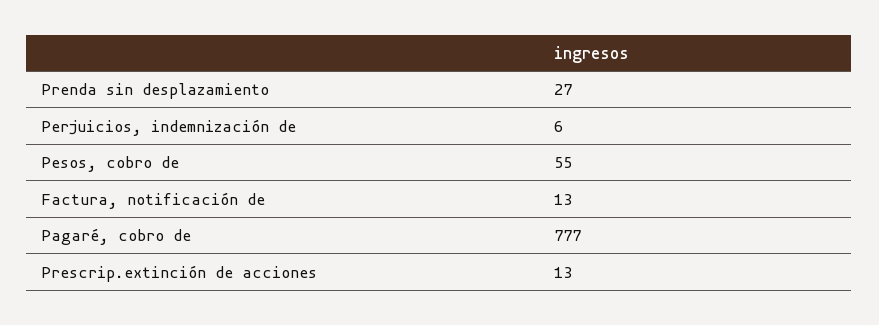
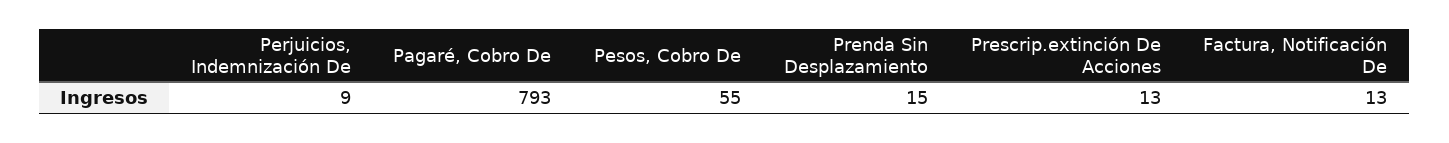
Prenda sin desplazamiento: 27 -> 15
Perjuicios, indemnización de: 6 -> 9
Pagaré, cobro de: 777 -> 793

